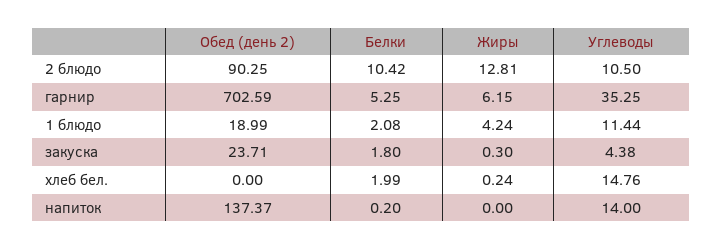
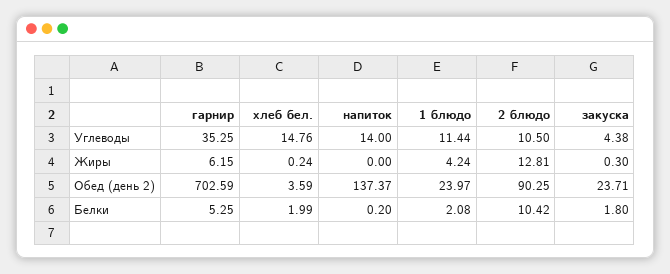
Обед (день 2), 1 блюдо: 18.99 -> 23.97
Обед (день 2), хлеб бел.: 0 -> 3.59

